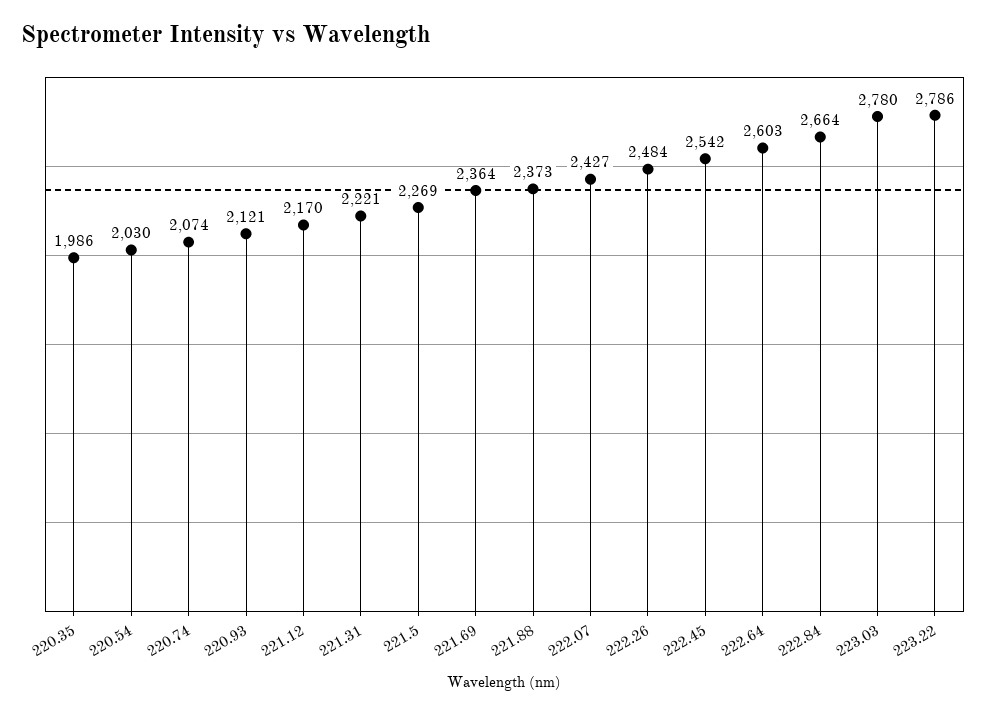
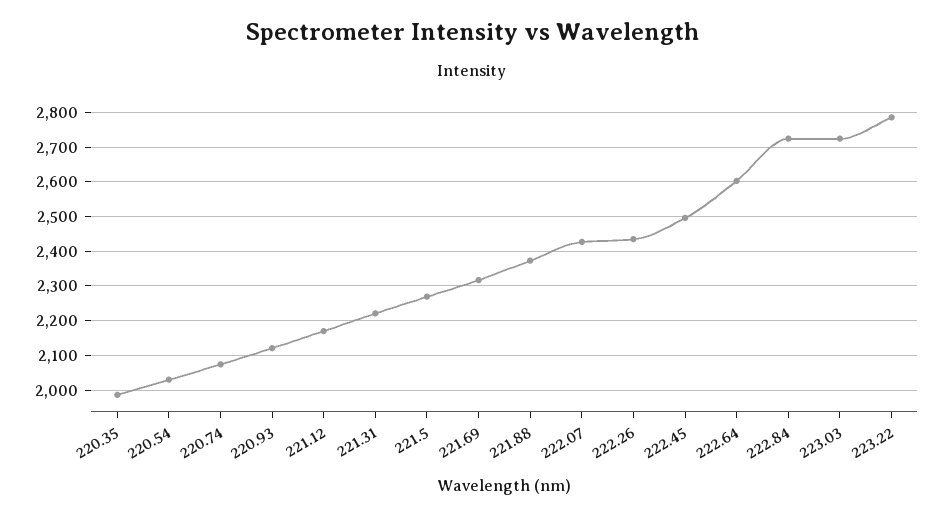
221.69: 2364 -> 2320
222.26: 2484 -> 2440
222.45: 2542 -> 2500
222.84: 2664 -> 2720
223.03: 2780 -> 2720

